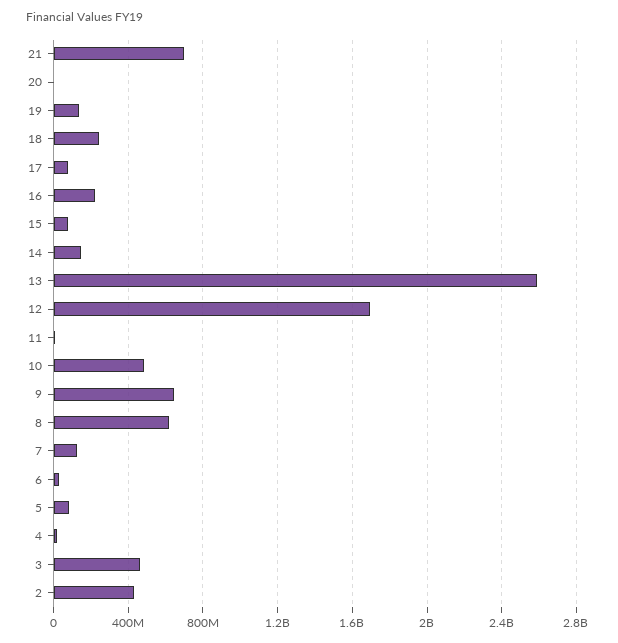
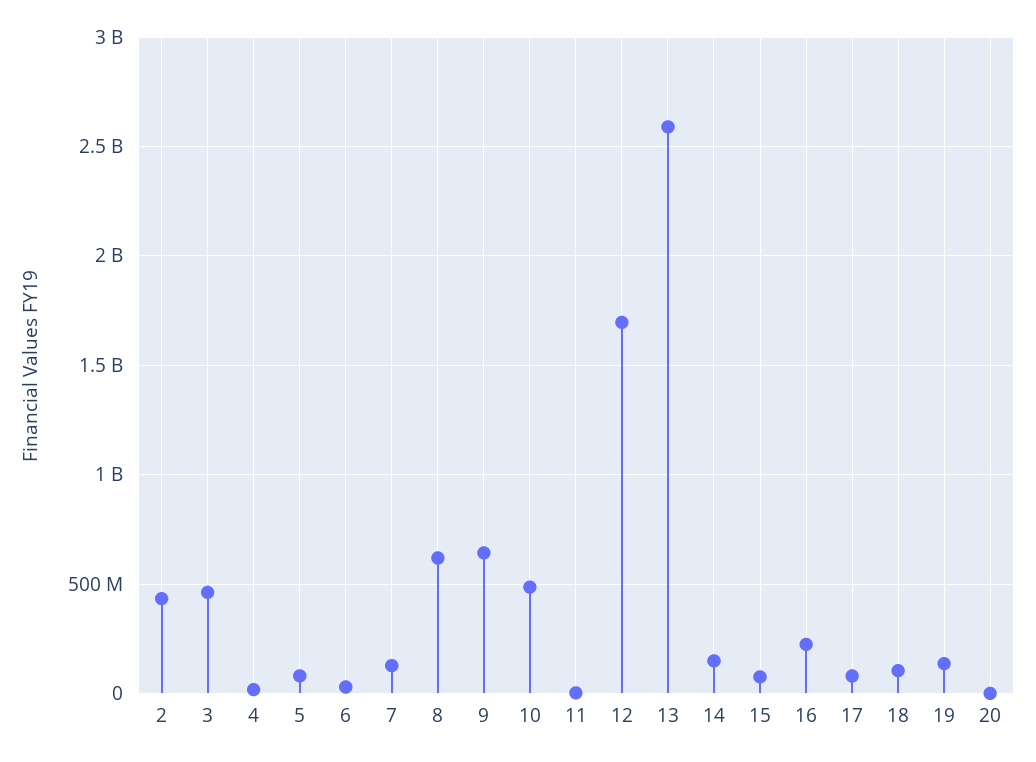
21: 700000000 -> none
18: 250000000 -> 100000000

